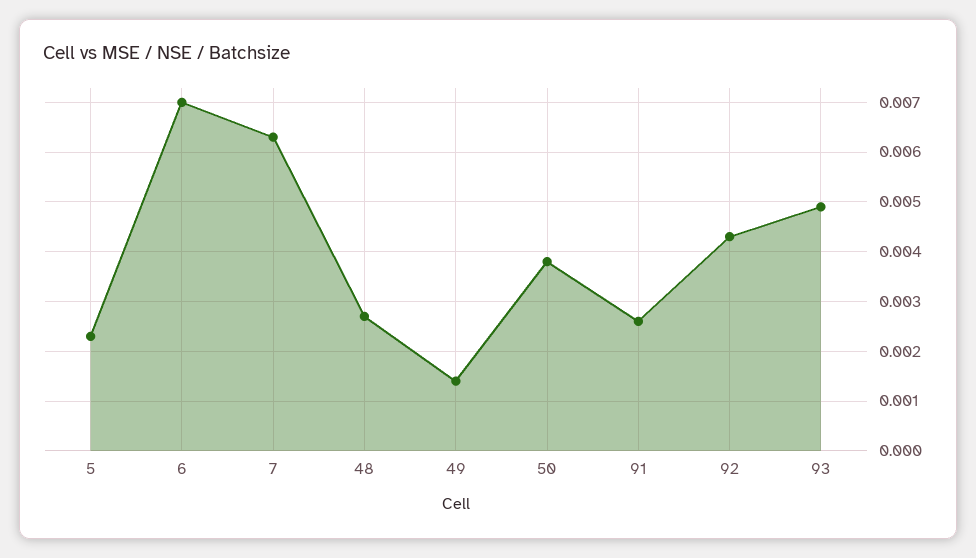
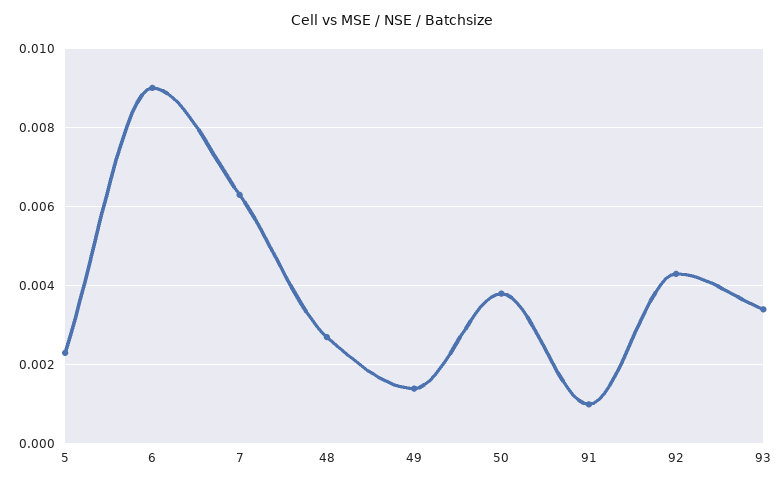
6: 0.007 -> 0.009
91: 0.0025 -> 0.001
93: 0.005 -> 0.0035

